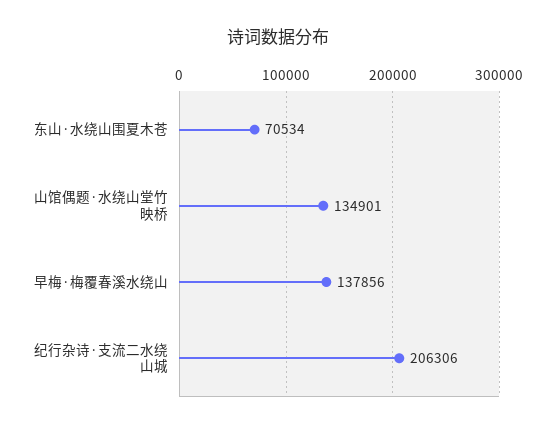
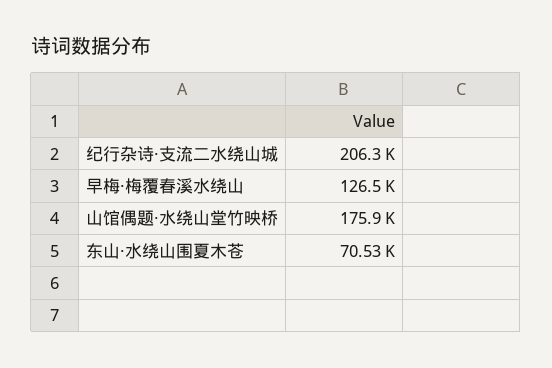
山馆偶题·水绕山堂竹映桥: 134901 -> 175900
早梅·梅覆春溪水绕山: 137856 -> 126500

